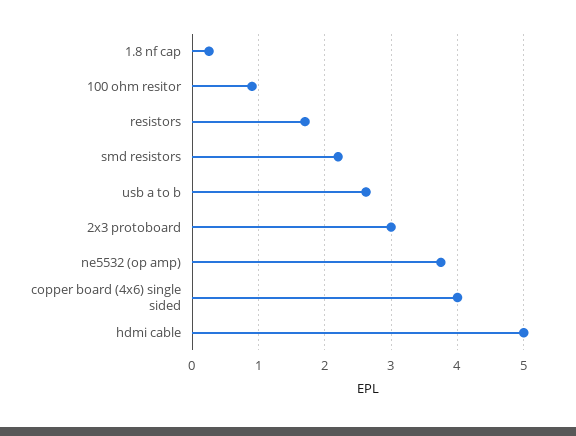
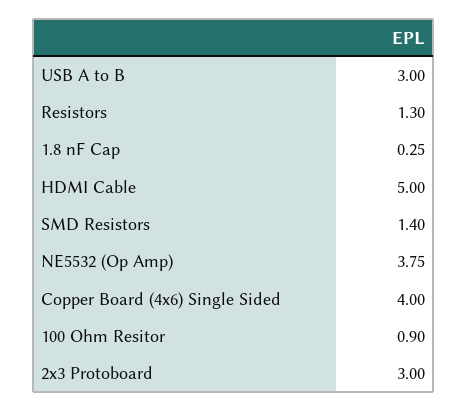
resistors: 1.7 -> 1.3
smd resistors: 2.2 -> 1.4
usb a to b: 2.6 -> 3

